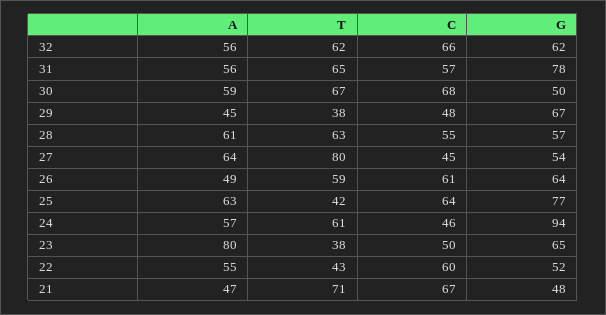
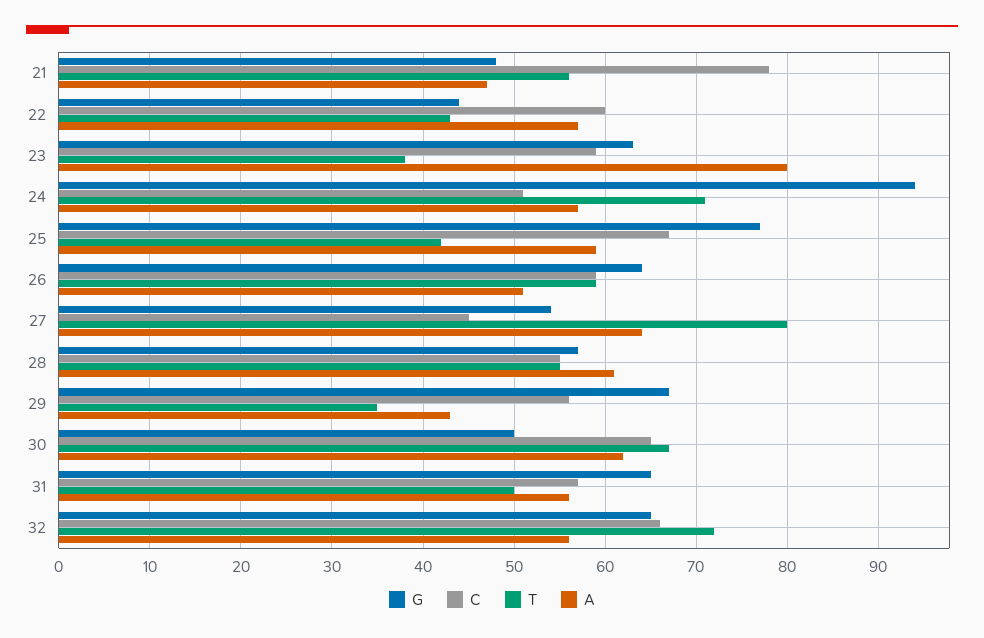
T, 32: 62 -> 72
G, 32: 62 -> 65
T, 31: 65 -> 50
G, 31: 78 -> 65
A, 30: 59 -> 62
C, 30: 68 -> 65
A, 29: 45 -> 43
T, 29: 38 -> 35
C, 29: 48 -> 56
T, 28: 63 -> 55
A, 26: 49 -> 51
C, 26: 61 -> 59
A, 25: 63 -> 59
C, 25: 64 -> 67
T, 24: 61 -> 71
C, 24: 46 -> 51
C, 23: 50 -> 59
G, 23: 65 -> 63
A, 22: 55 -> 57
G, 22: 52 -> 44
T, 21: 71 -> 56
C, 21: 67 -> 78

